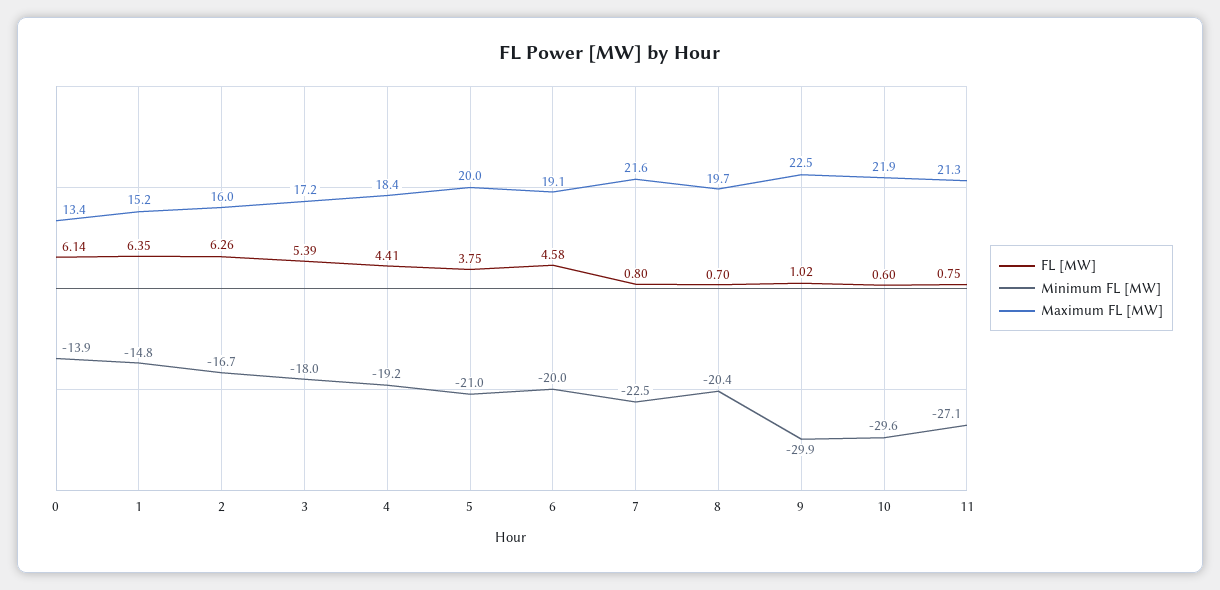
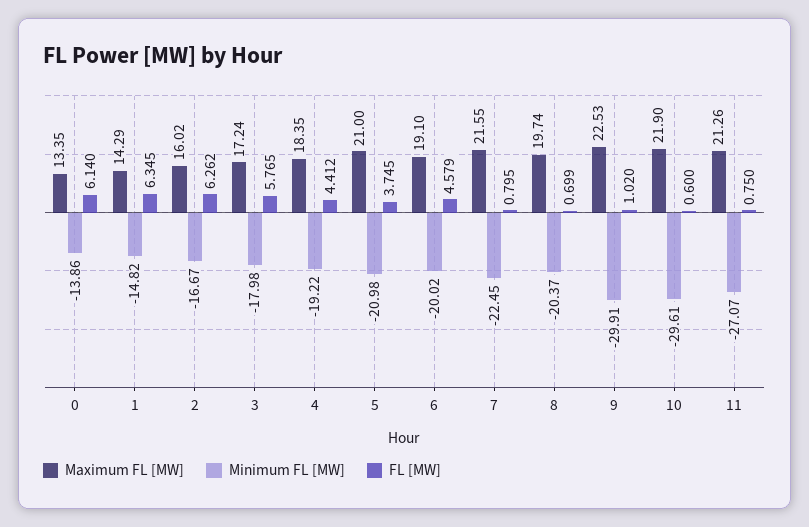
Maximum FL [MW], 1: 15.2 -> 14.29
FL [MW], 3: 5.39 -> 5.765
Maximum FL [MW], 5: 20 -> 21

